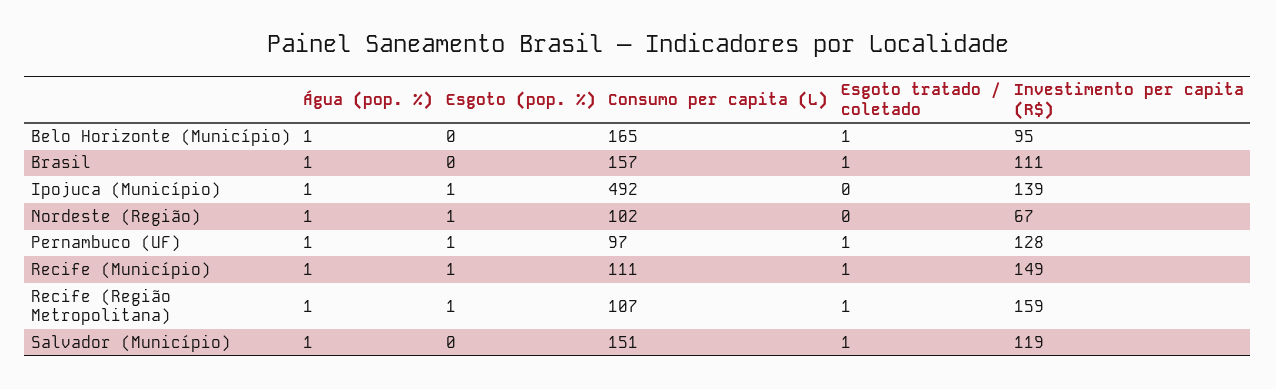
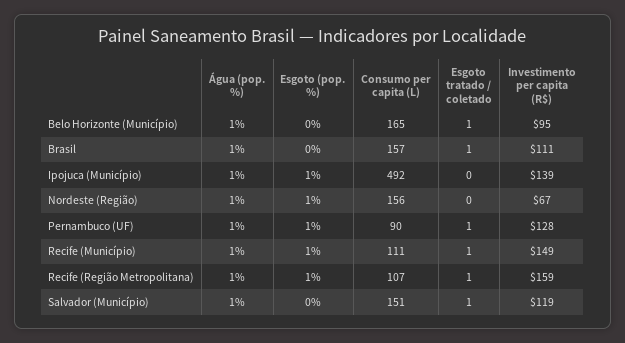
Consumo per capita (L), Nordeste (Região): 102 -> 156
Consumo per capita (L), Pernambuco (UF): 97 -> 90

